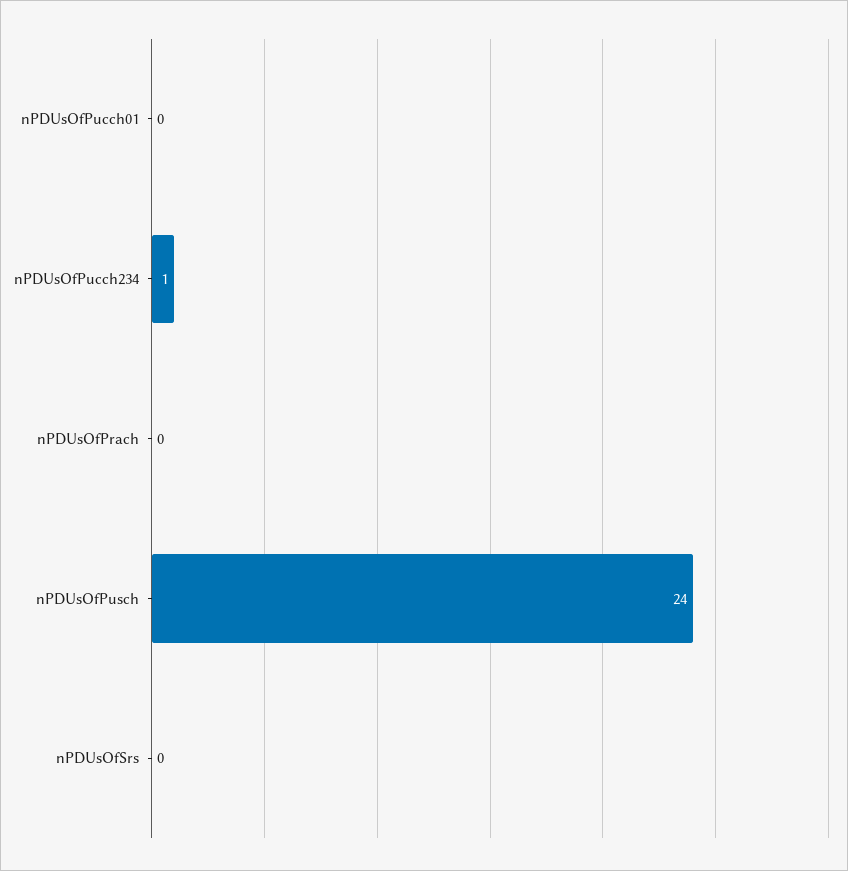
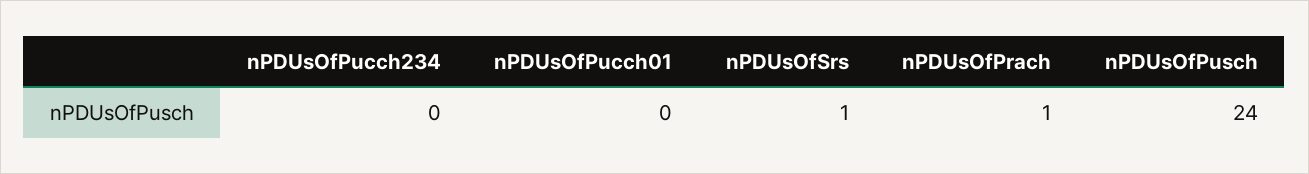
nPDUsOfPucch234: 1 -> 0
nPDUsOfPrach: 0 -> 1
nPDUsOfSrs: 0 -> 1

